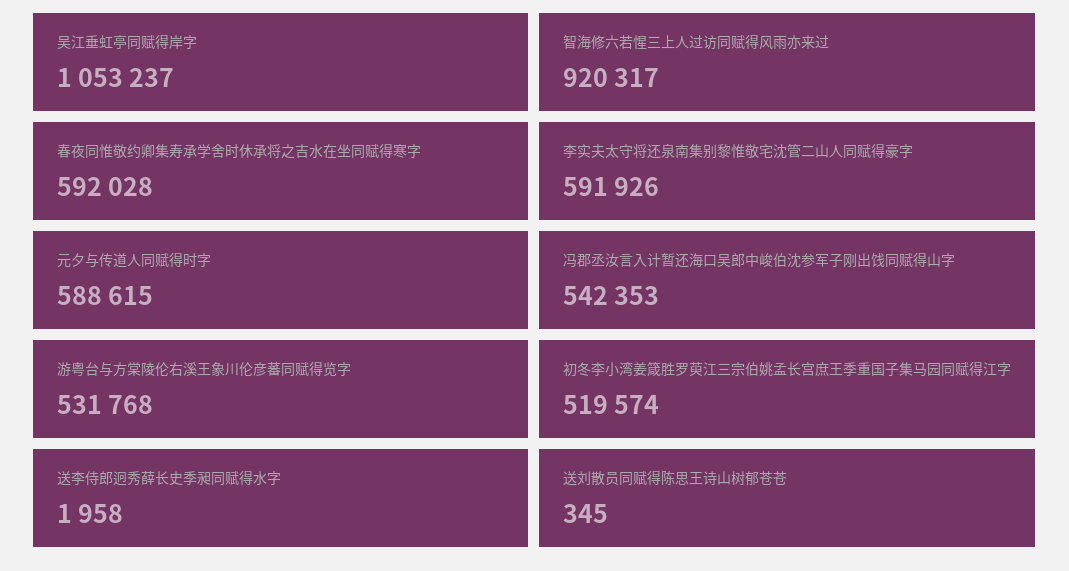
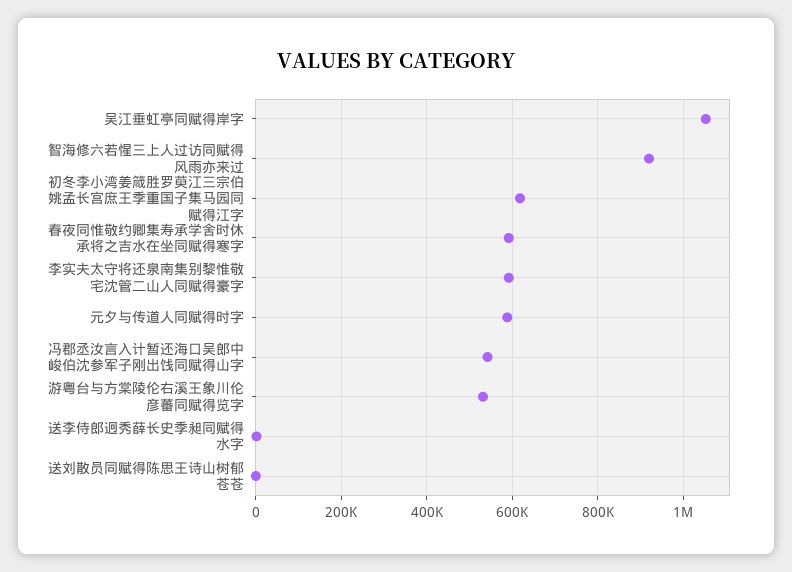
初冬李小湾姜箴胜罗萸江三宗伯姚孟长宫庶王季重国子集马园同赋得江字: 519574 -> 620000

